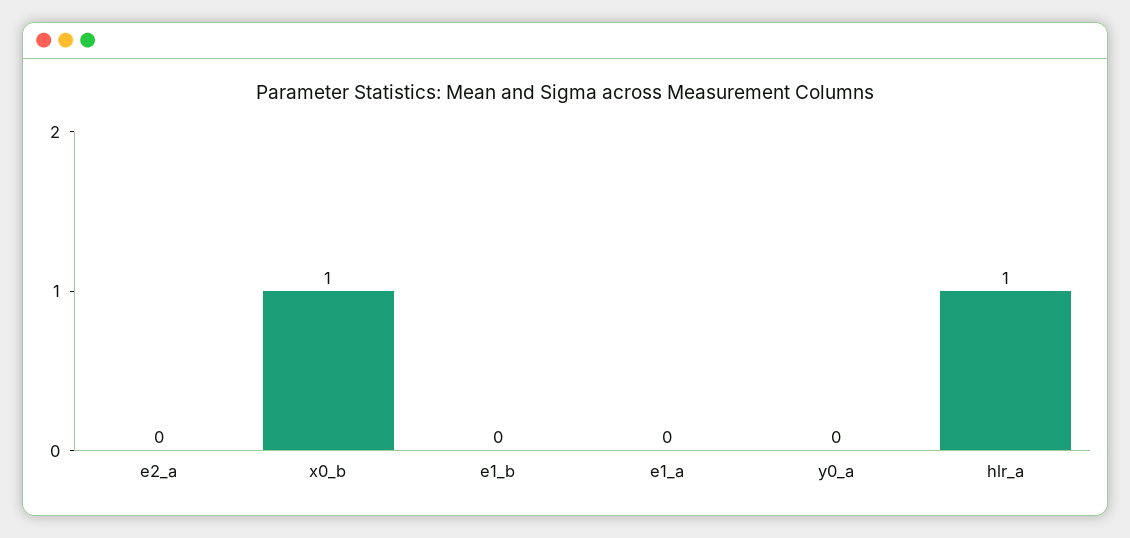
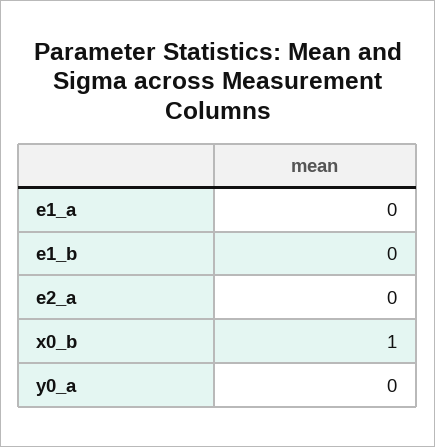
hlr_a: 1 -> none

